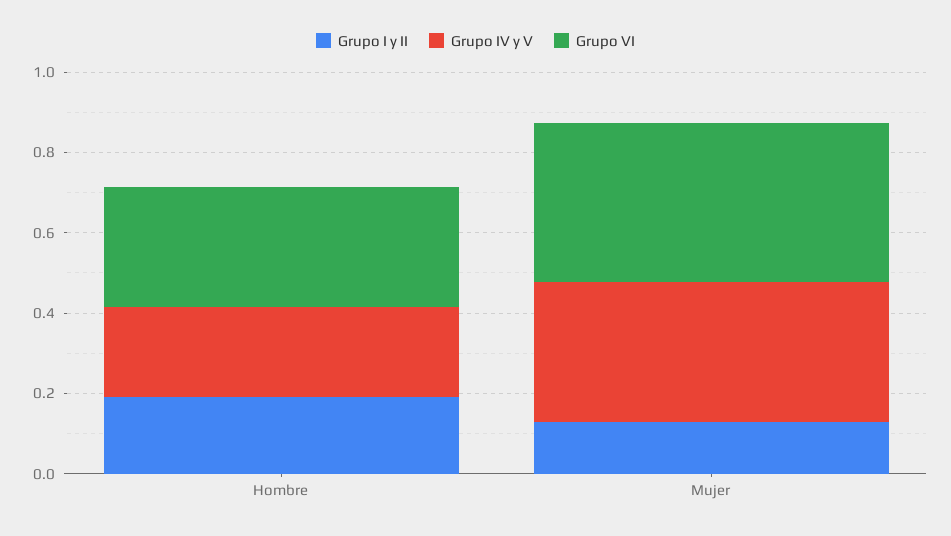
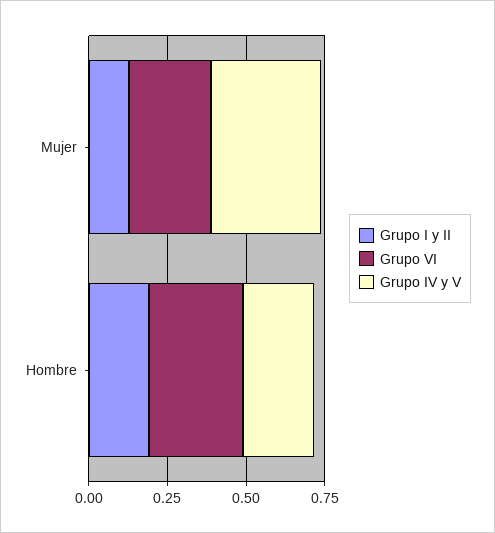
Grupo VI, Mujer: 0.4 -> 0.25

